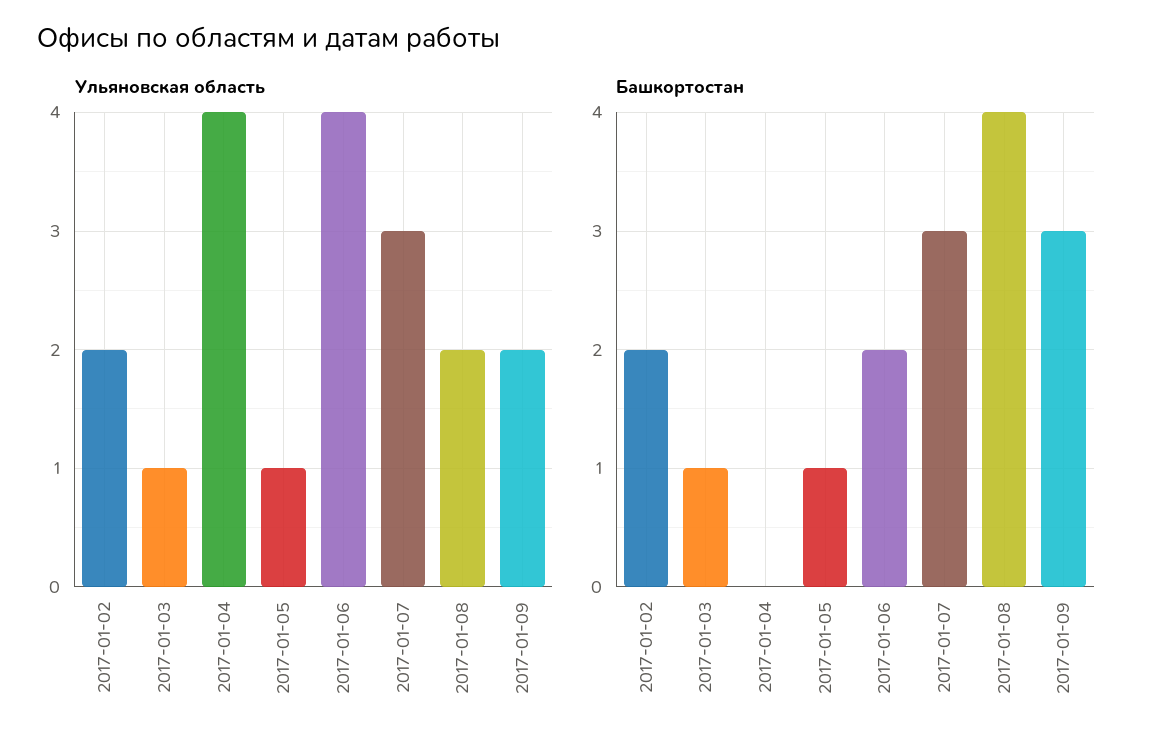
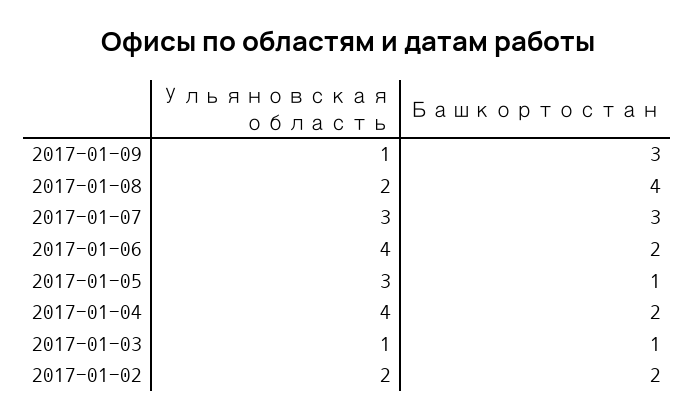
Ульяновская область, 2017-01-05: 1 -> 3
Ульяновская область, 2017-01-09: 2 -> 1
Башкортостан, 2017-01-04: 0 -> 2

